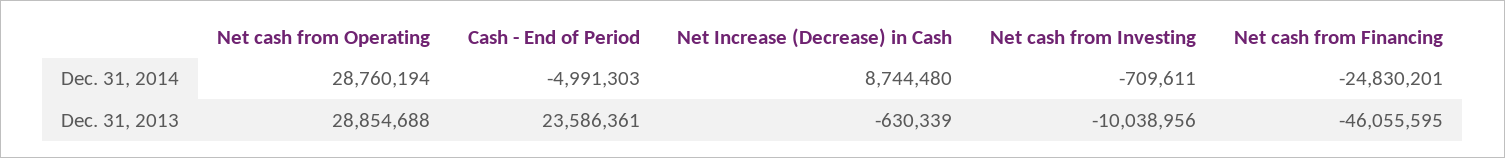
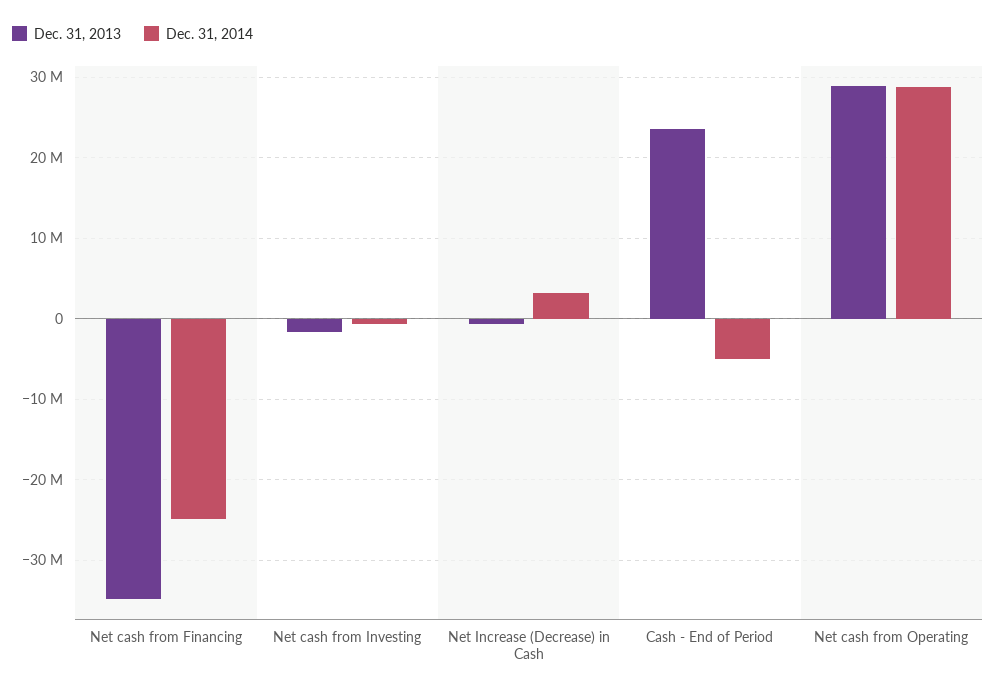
Dec. 31, 2014, Net Increase (Decrease) in Cash: 8744480 -> 3000000
Dec. 31, 2013, Net cash from Investing: -10038956 -> -2000000
Dec. 31, 2013, Net cash from Financing: -46055595 -> -35000000

